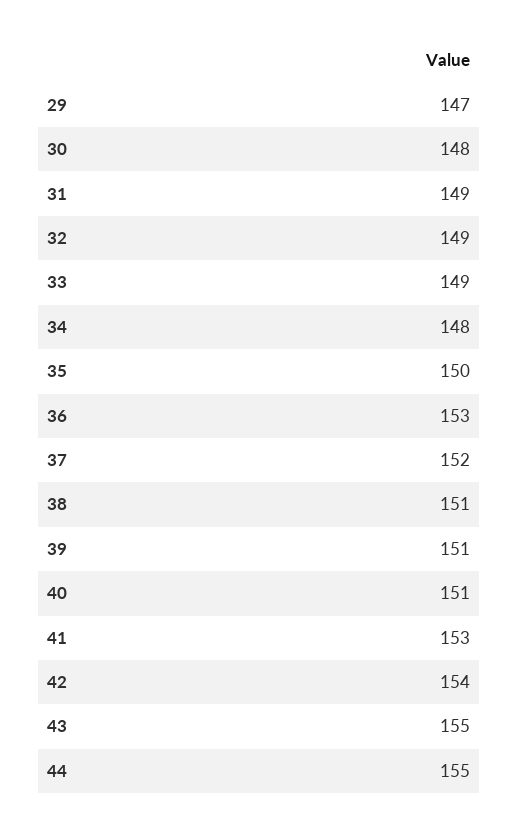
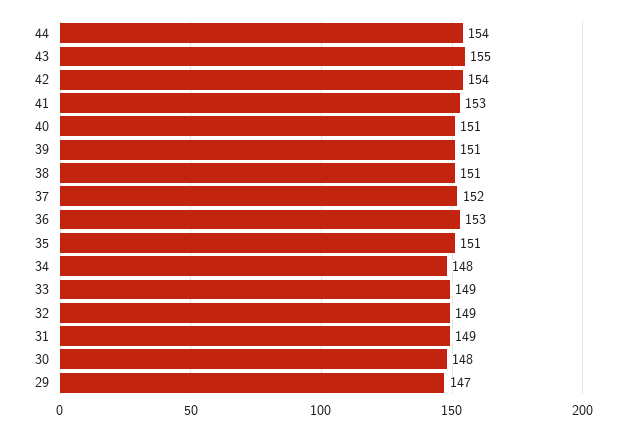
35: 150 -> 151
44: 155 -> 154

